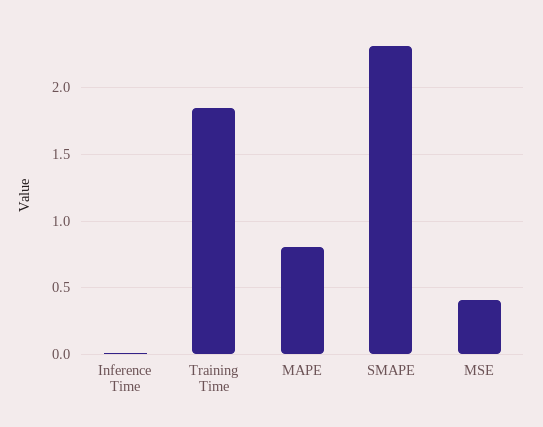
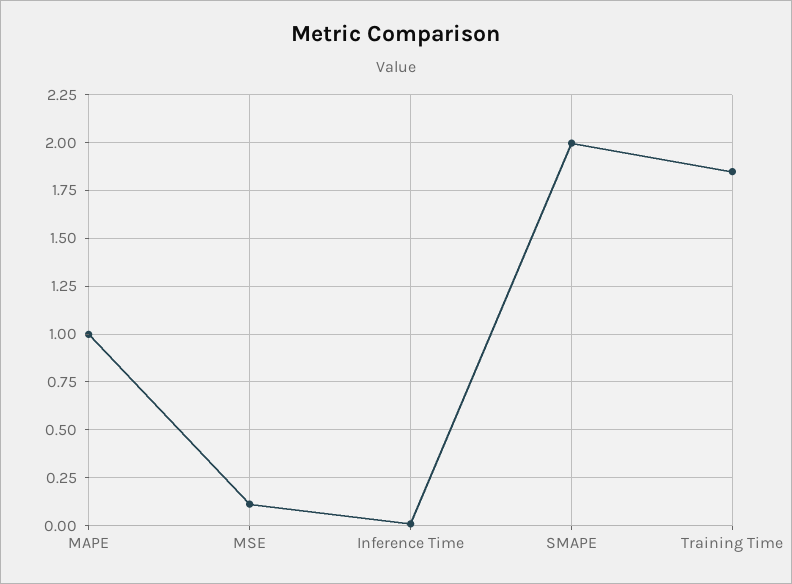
MAPE: 0.8 -> 1
SMAPE: 2.3 -> 2
MSE: 0.4 -> 0.1

